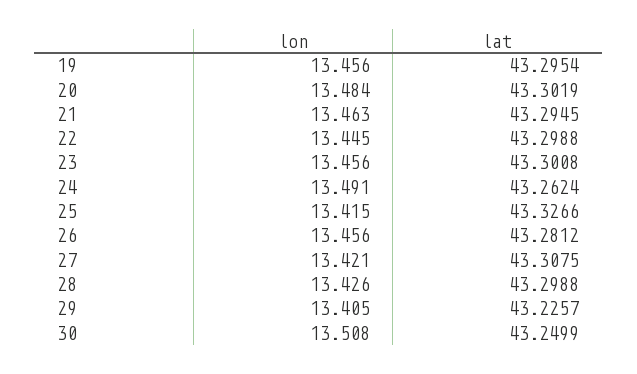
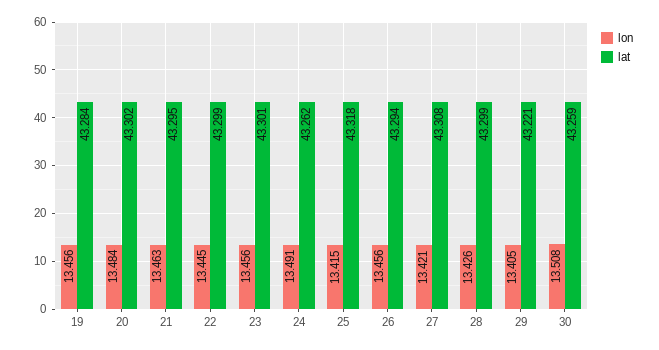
lat, 19: 43.2954 -> 43.284
lat, 25: 43.3266 -> 43.318
lat, 26: 43.2812 -> 43.294
lat, 29: 43.2257 -> 43.221
lat, 30: 43.2499 -> 43.259

